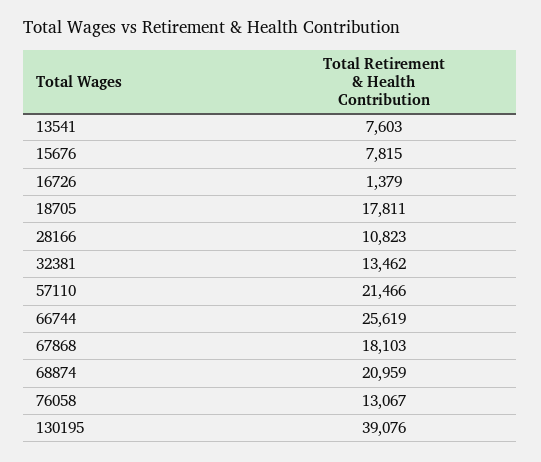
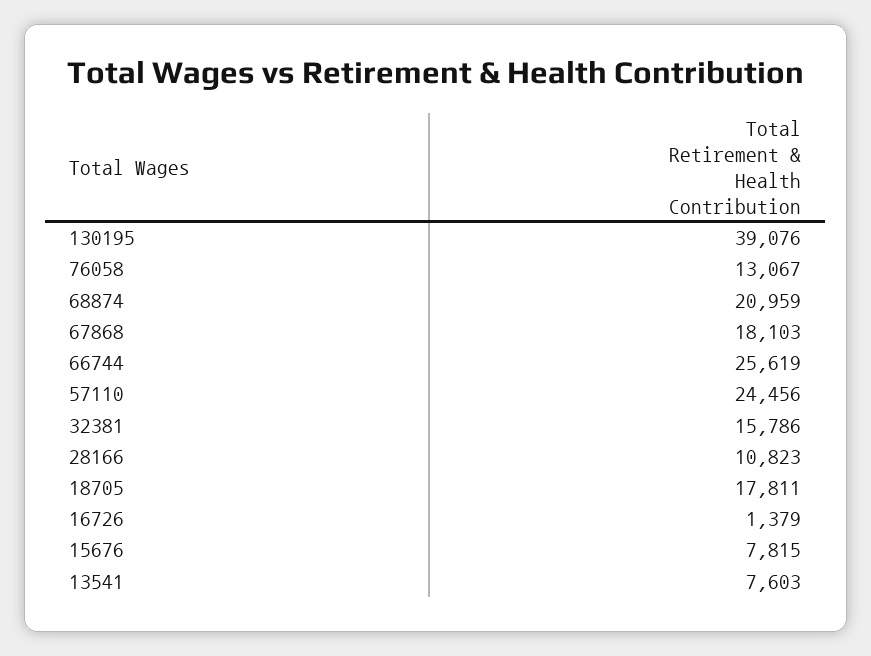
32381: 13462 -> 15786
57110: 21466 -> 24456

